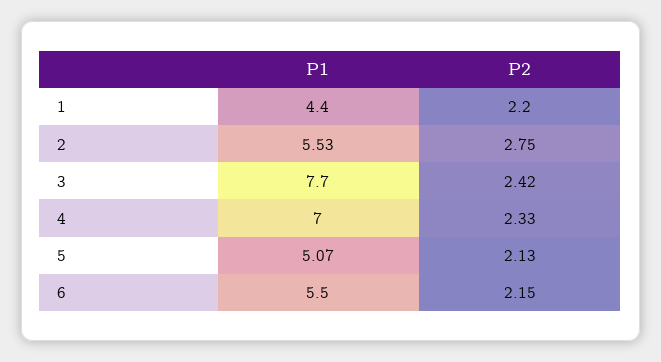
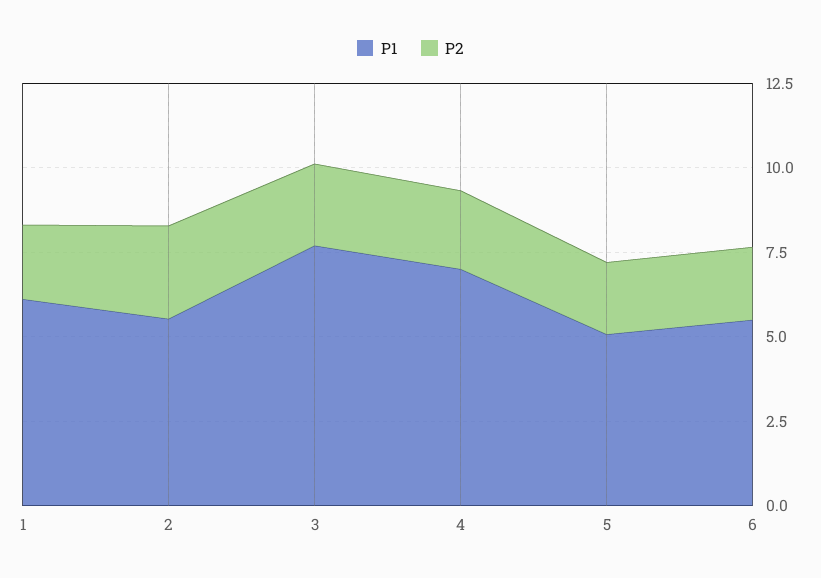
P1, 1: 4.4 -> 6

